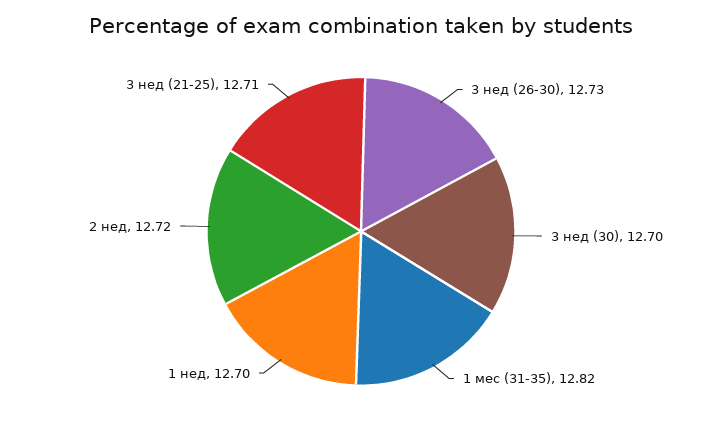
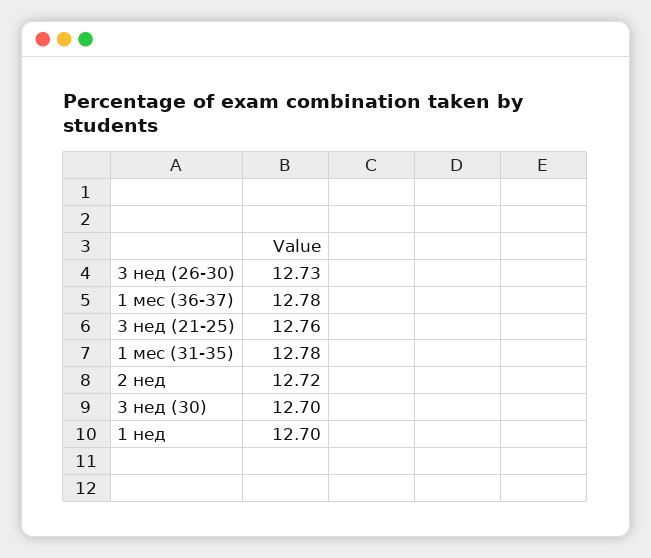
1 мес (31-35): 12.82 -> 12.78
3 нед (21-25): 12.71 -> 12.76
1 мес (36-37): none -> 12.78

